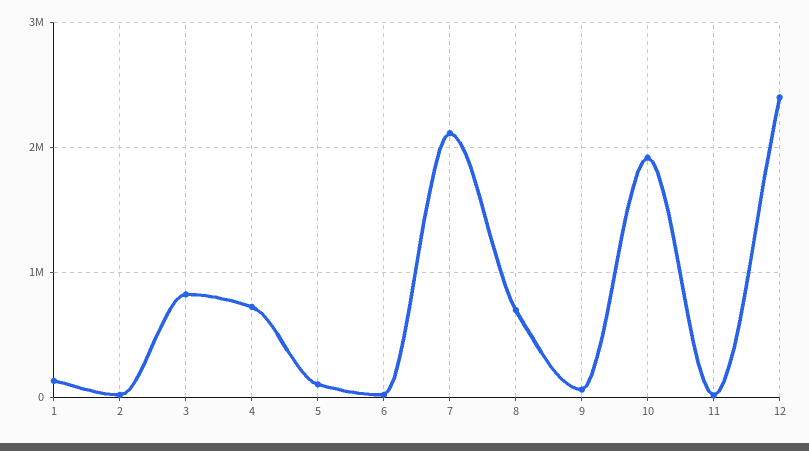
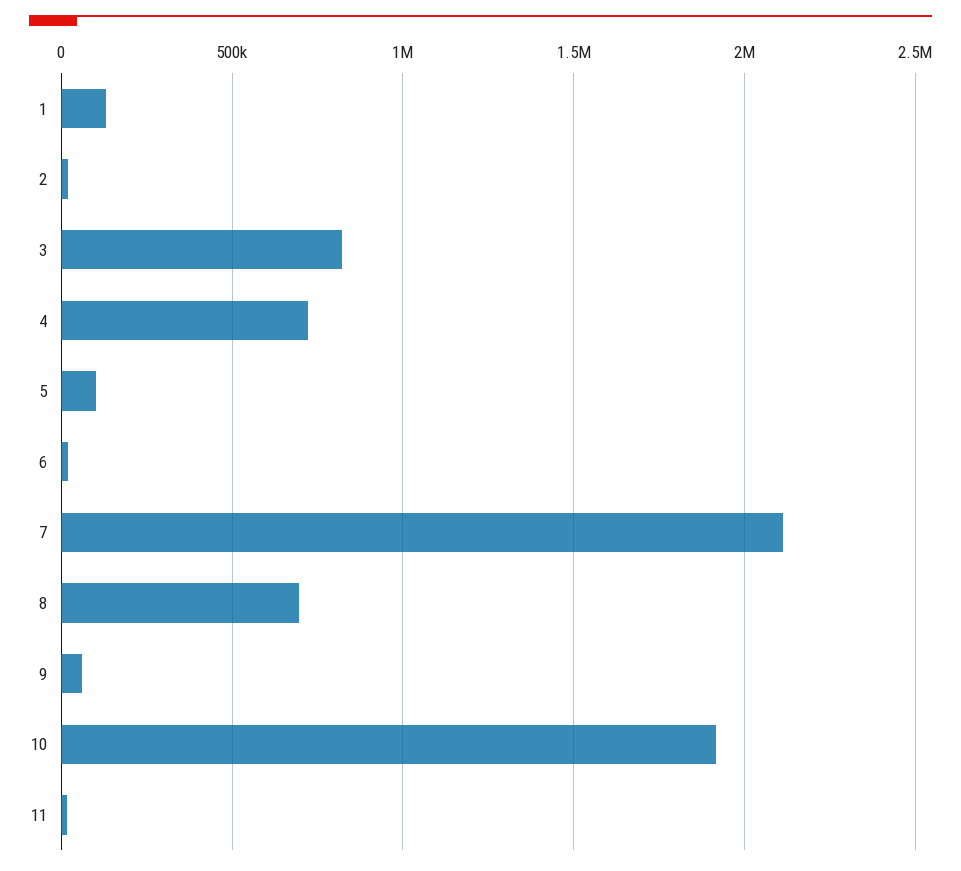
12: 2400000 -> none

